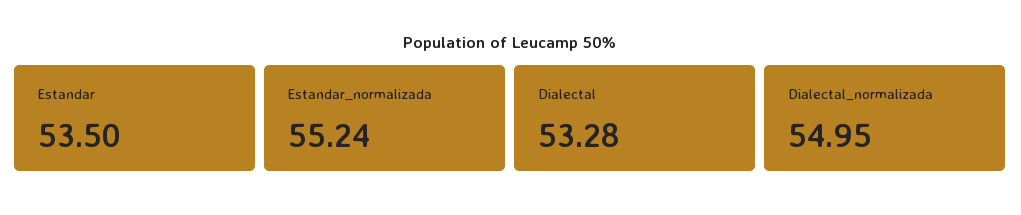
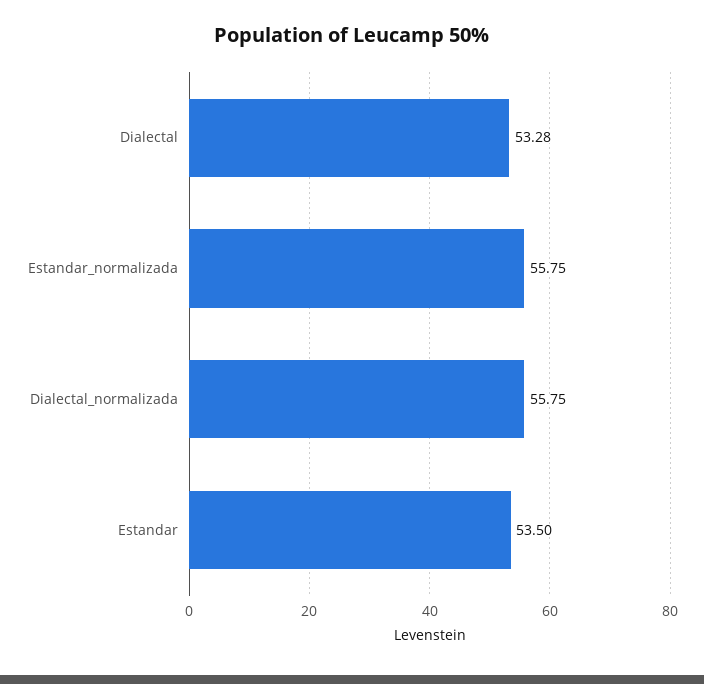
Estandar_normalizada: 55.24 -> 55.75
Dialectal_normalizada: 54.95 -> 55.75

